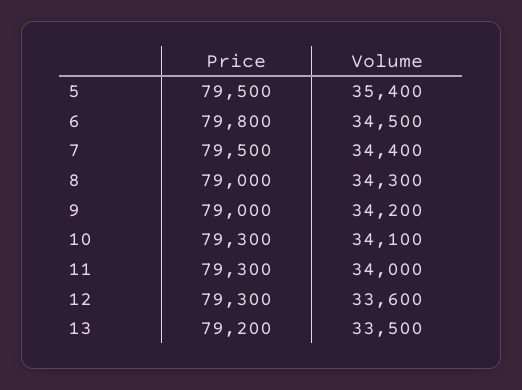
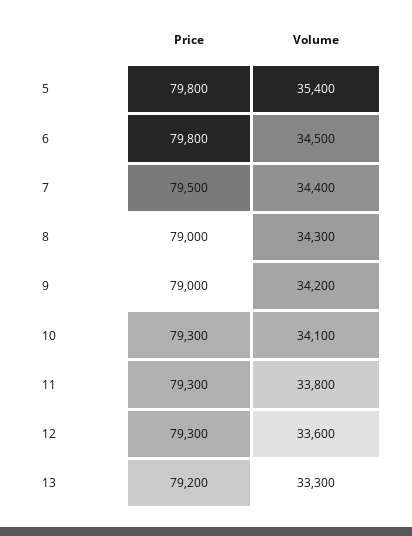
Price, 5: 79500 -> 79800
Volume, 11: 34000 -> 33800
Volume, 13: 33500 -> 33300

